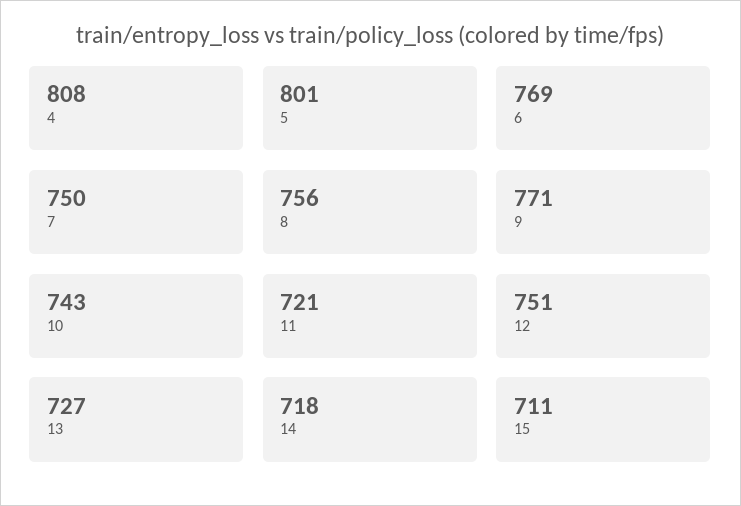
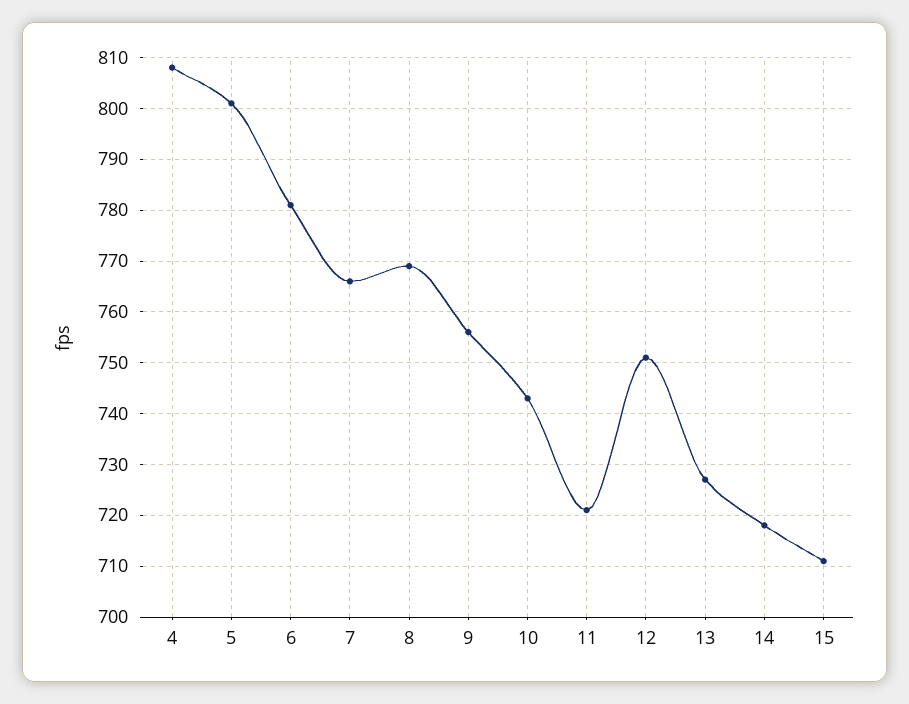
6: 769 -> 780
7: 750 -> 765
8: 756 -> 770
9: 771 -> 755

